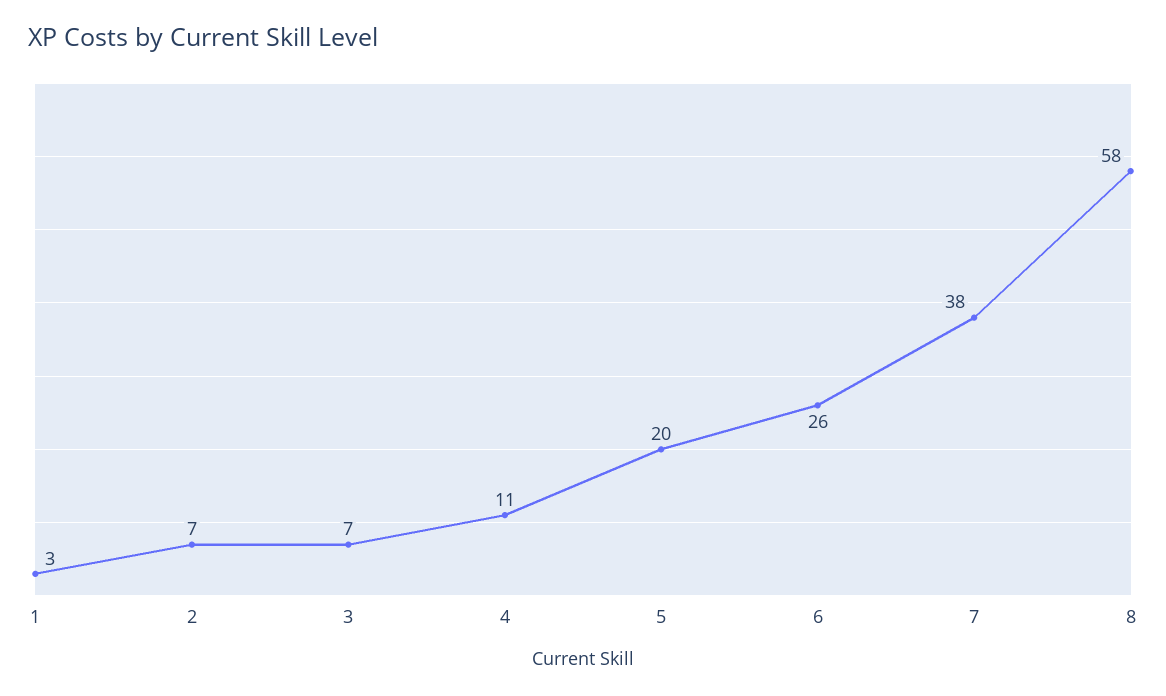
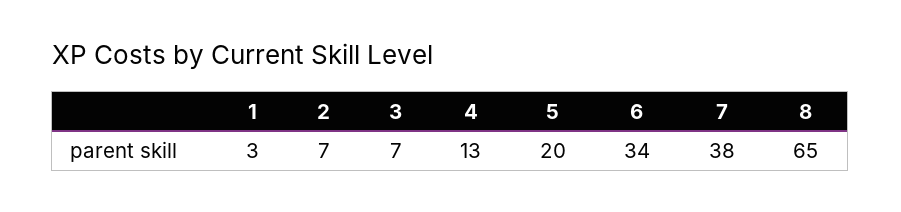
4: 11 -> 13
6: 26 -> 34
8: 58 -> 65

